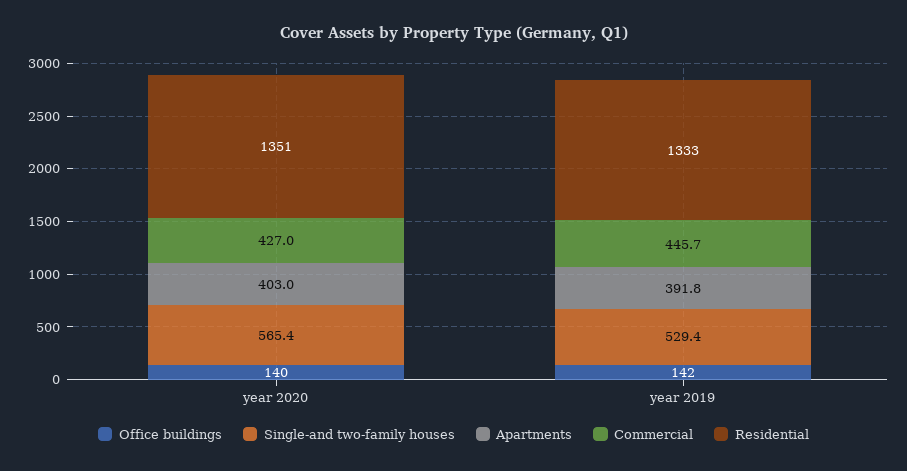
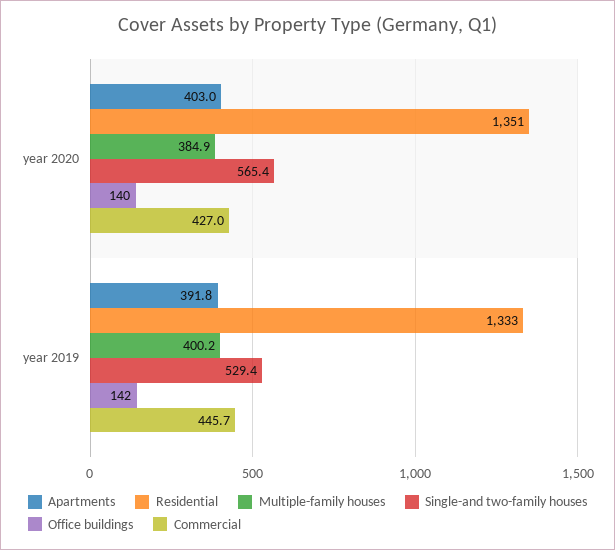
Multiple-family houses, year 2020: none -> 384.9
Multiple-family houses, year 2019: none -> 400.2

